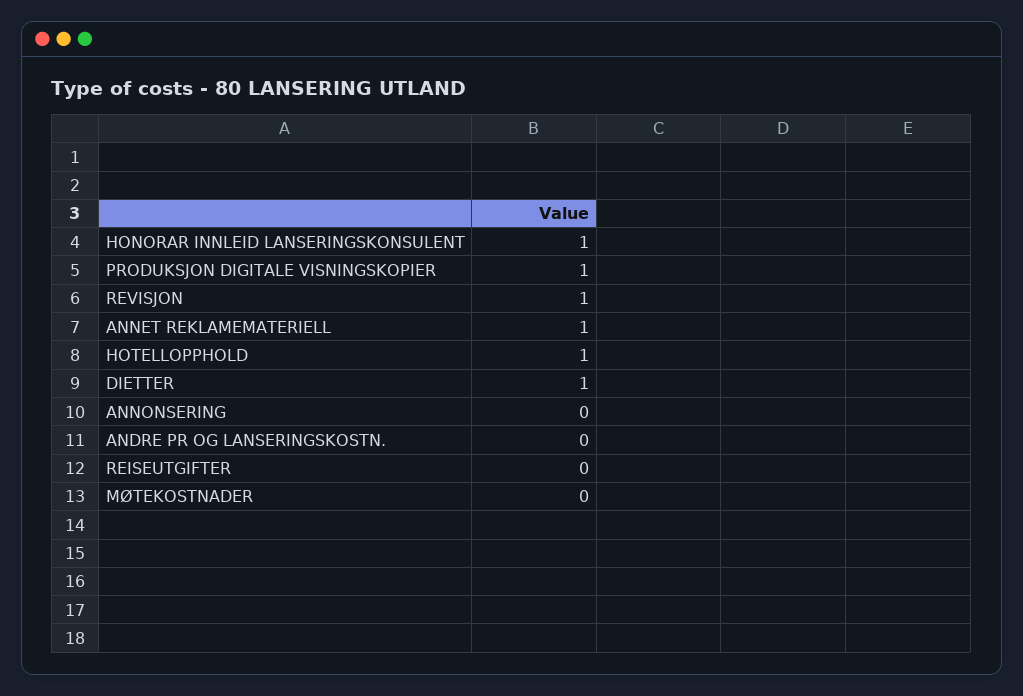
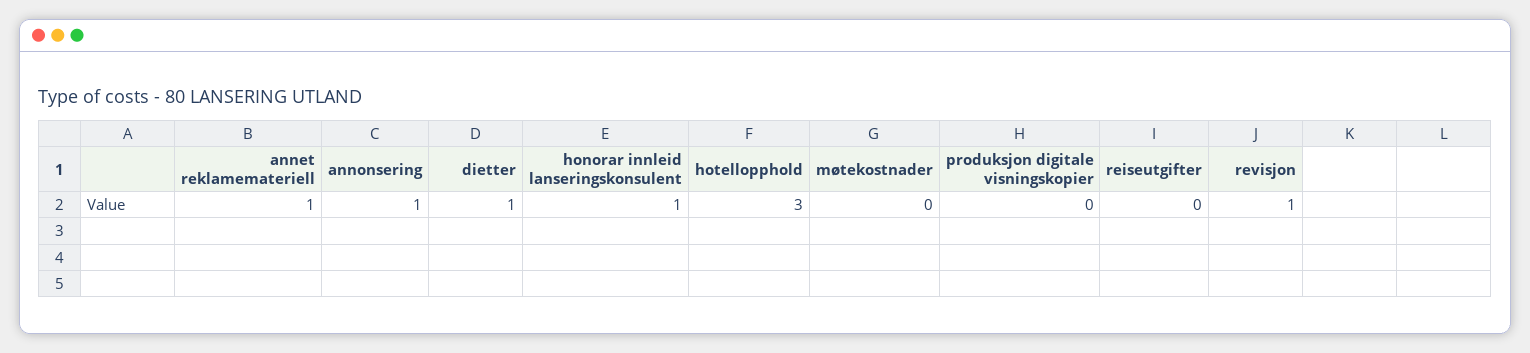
PRODUKSJON DIGITALE VISNINGSKOPIER: 1 -> 0
HOTELLOPPHOLD: 1 -> 3
ANNONSERING: 0 -> 1
ANDRE PR OG LANSERINGSKOSTN.: 0 -> none

